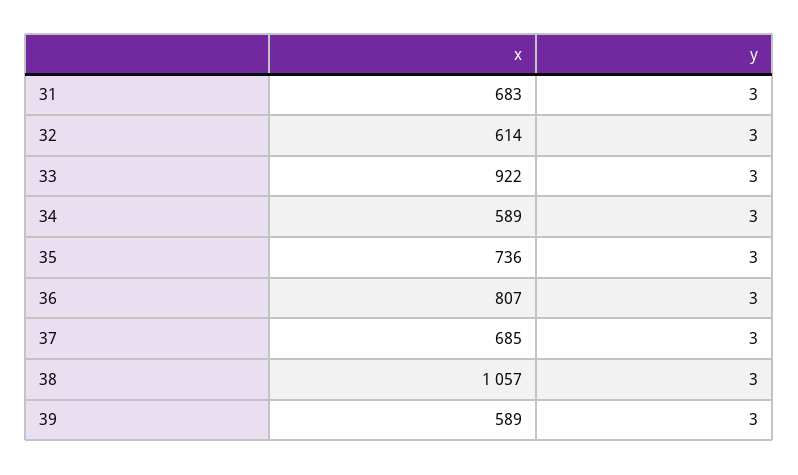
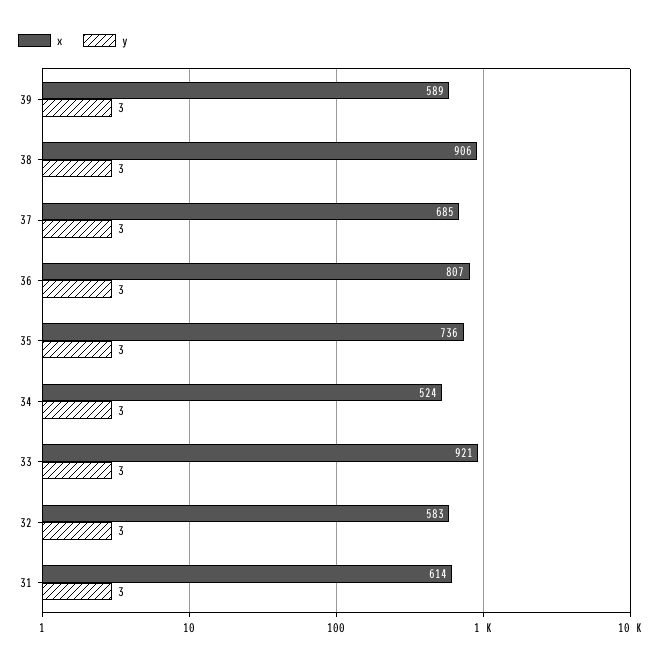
x, 31: 683 -> 614
x, 32: 614 -> 583
x, 33: 922 -> 921
x, 34: 589 -> 524
x, 38: 1057 -> 906

